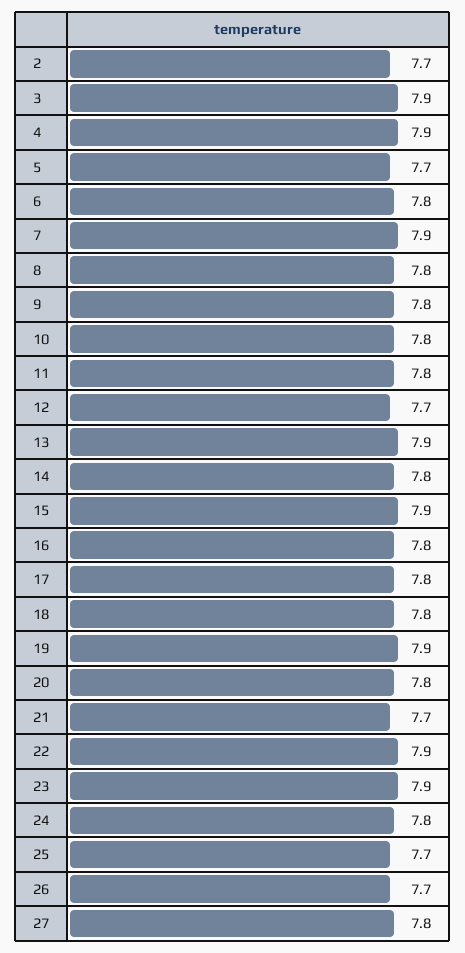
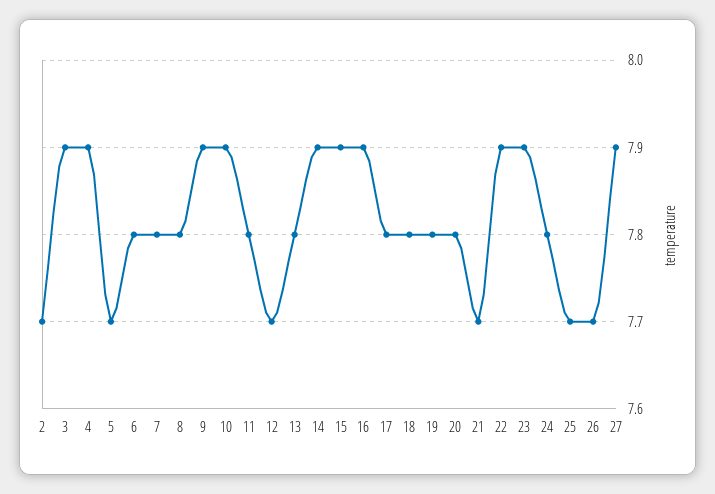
7: 7.9 -> 7.8
9: 7.8 -> 7.9
10: 7.8 -> 7.9
13: 7.9 -> 7.8
14: 7.8 -> 7.9
16: 7.8 -> 7.9
19: 7.9 -> 7.8
27: 7.8 -> 7.9

